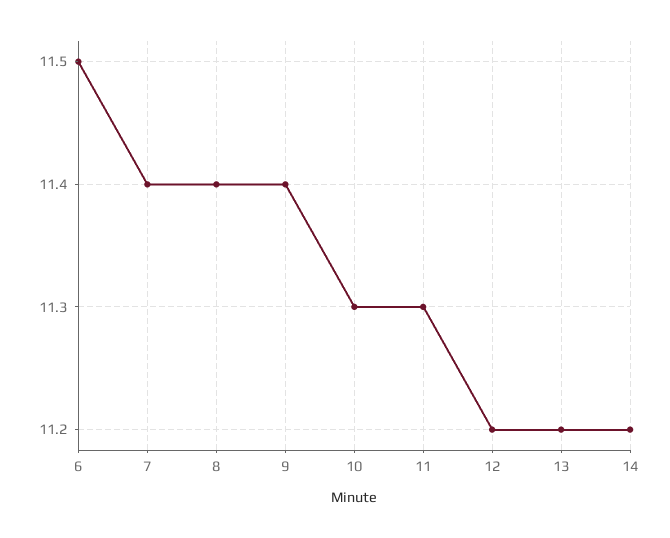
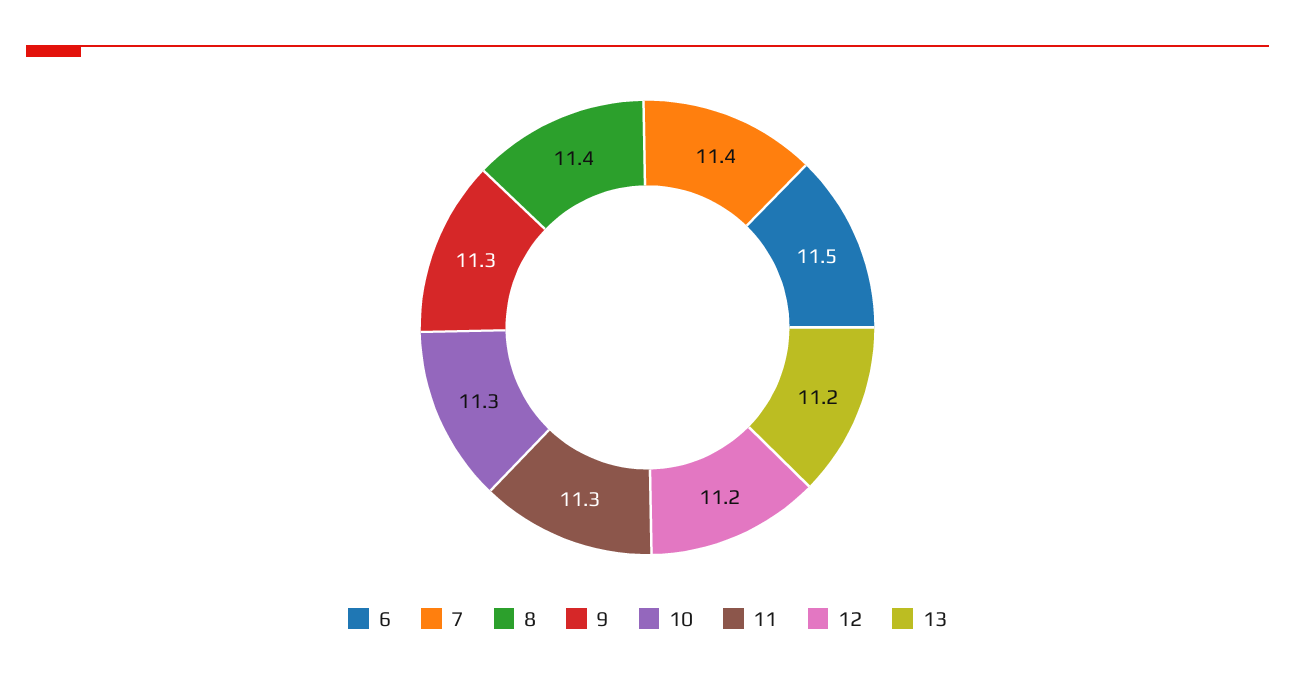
9: 11.4 -> 11.3
14: 11.2 -> none

